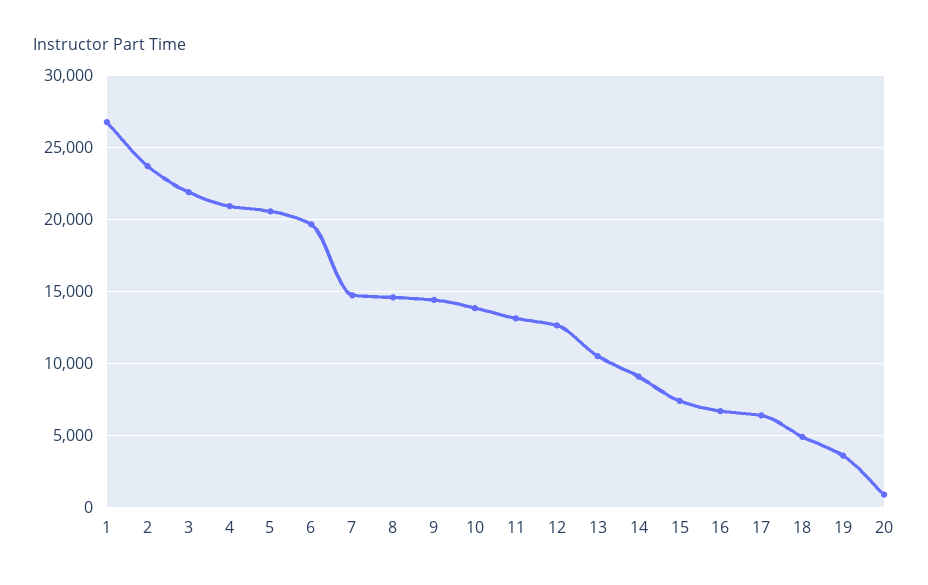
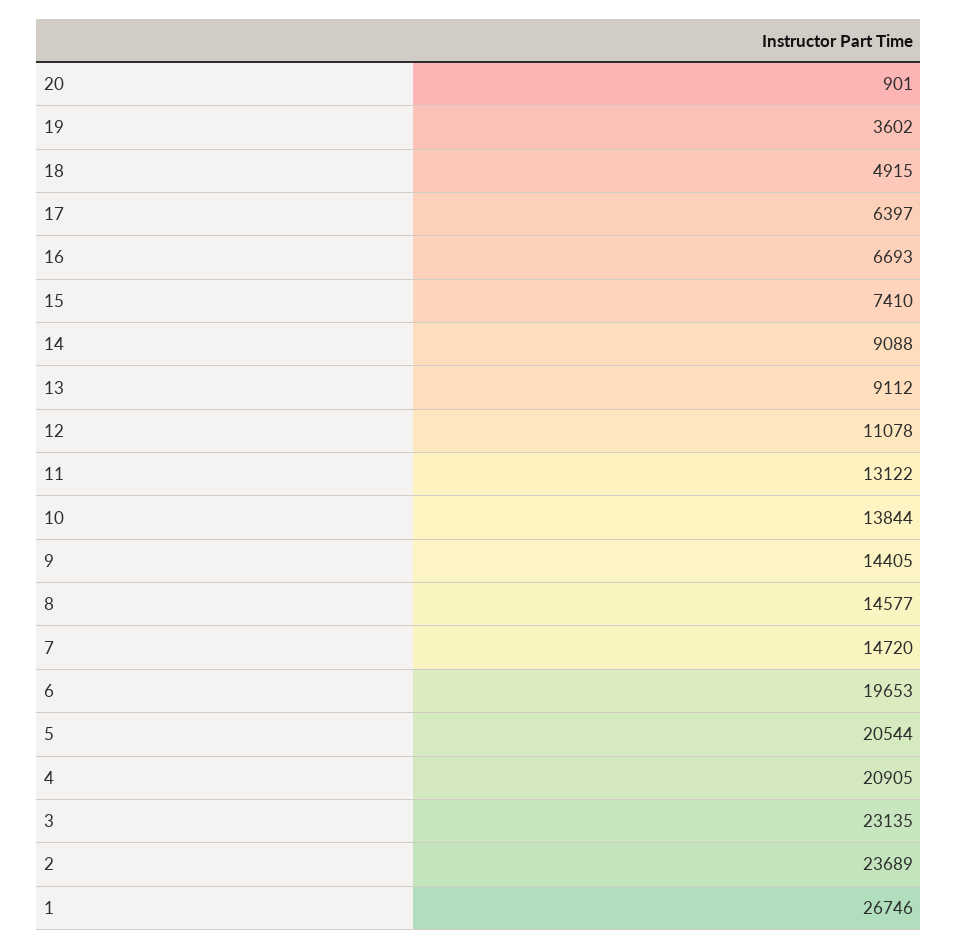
3: 22000 -> 23135
12: 12500 -> 11078
13: 10500 -> 9112

